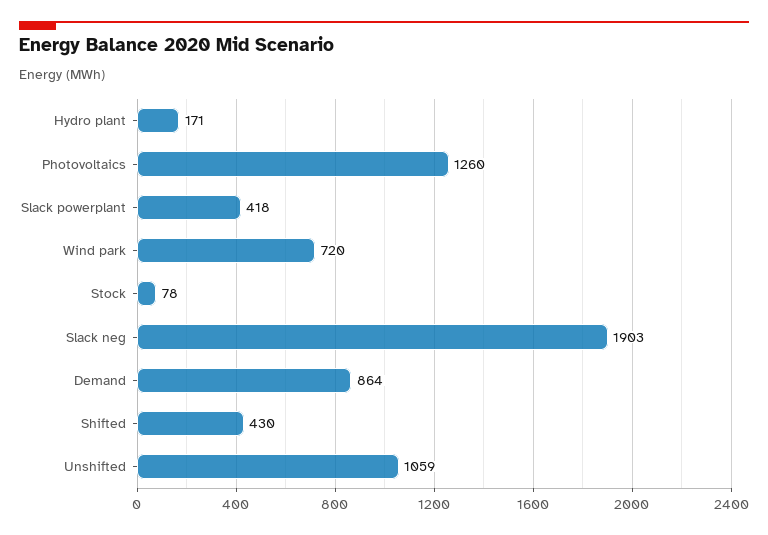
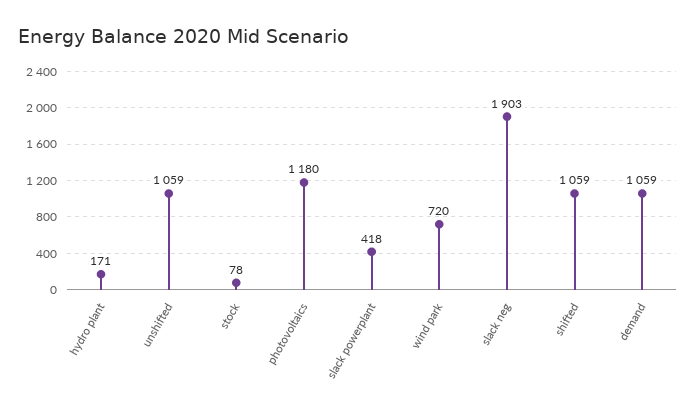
Photovoltaics: 1260 -> 1180
Demand: 864 -> 1059
Shifted: 430 -> 1059

